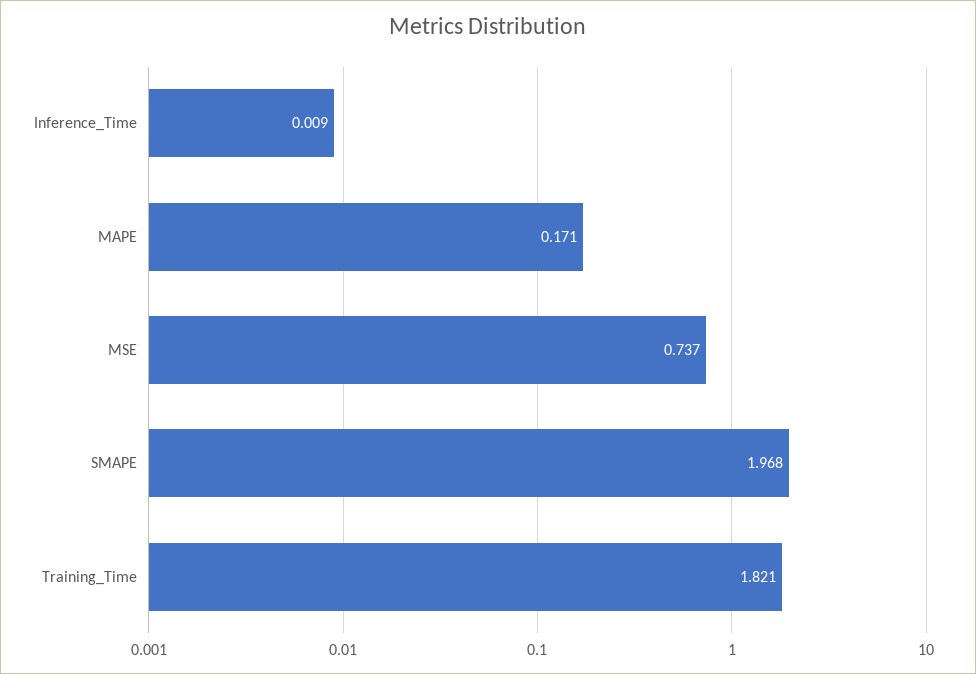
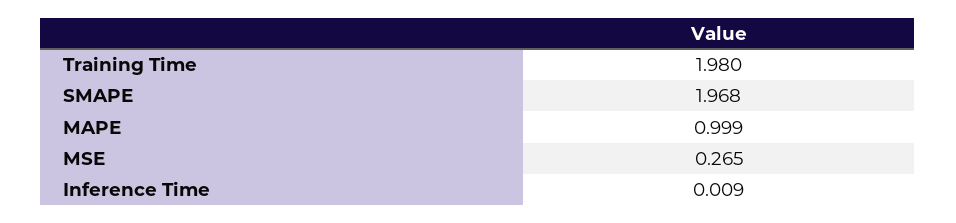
MAPE: 0.171 -> 0.999
MSE: 0.737 -> 0.265
Training_Time: 1.821 -> 1.98

